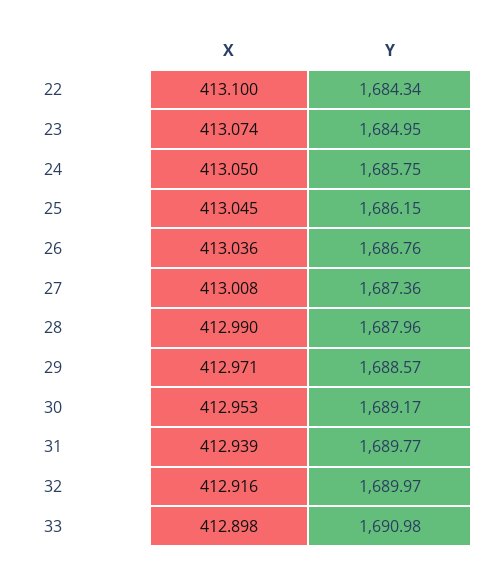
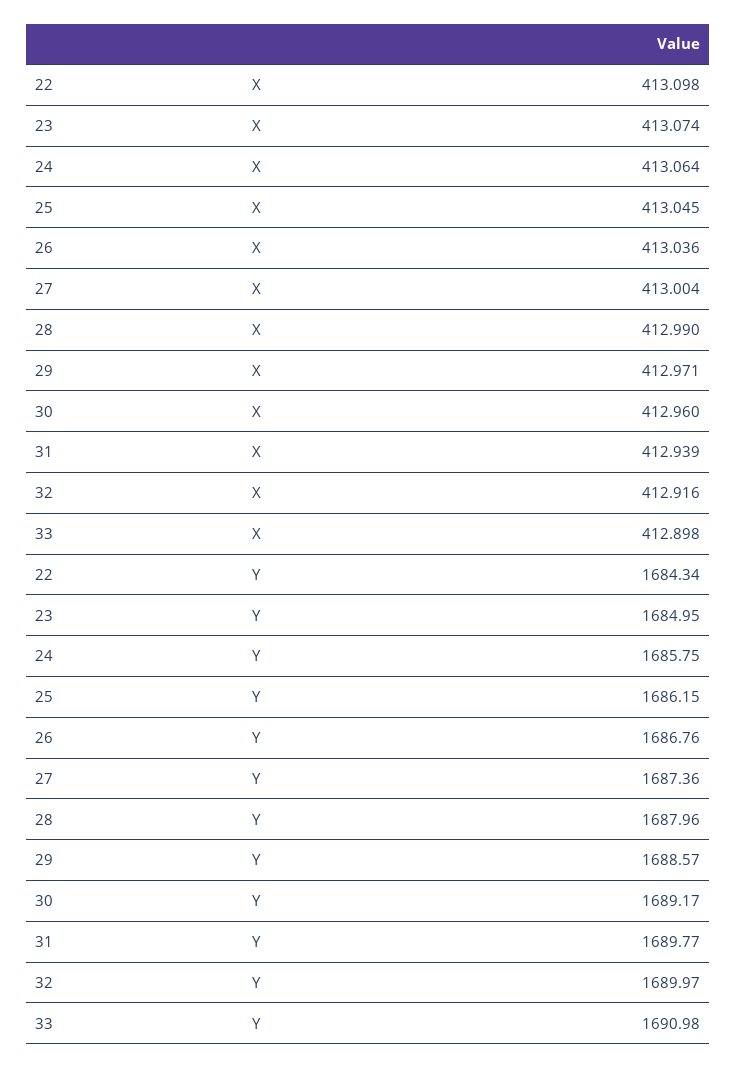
X, 22: 413.1 -> 413.098
X, 24: 413.05 -> 413.064
X, 27: 413.008 -> 413.004
X, 30: 412.953 -> 412.96

